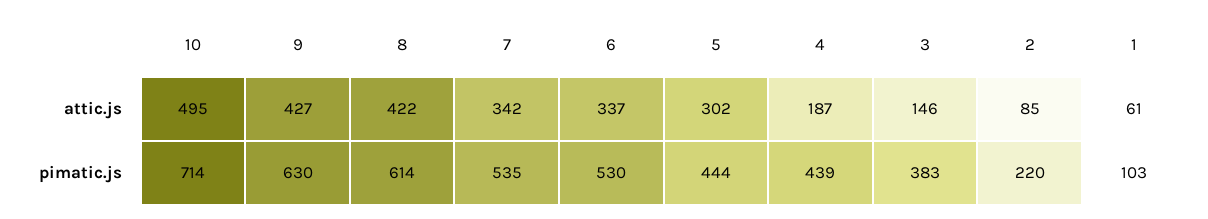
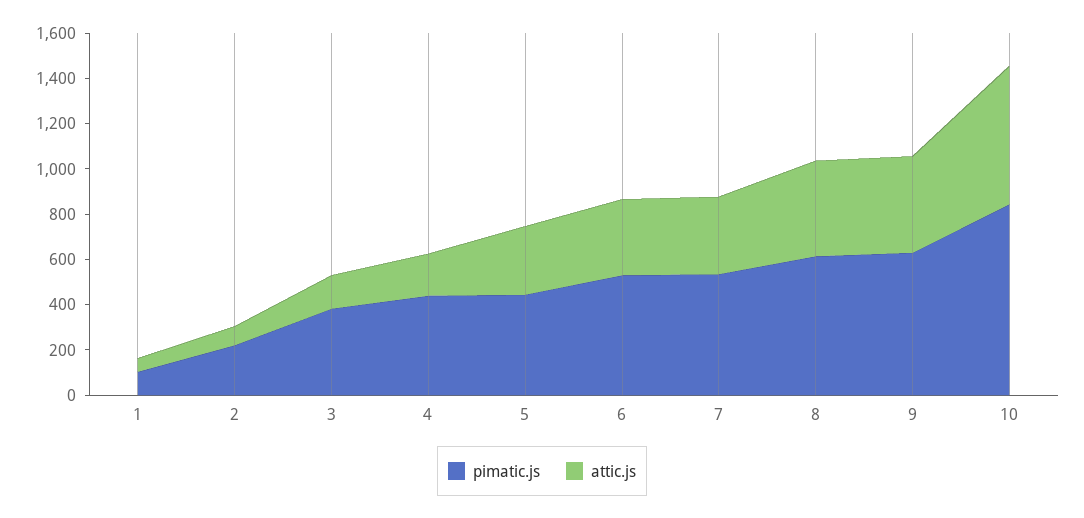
attic.js, 10: 495 -> 600
pimatic.js, 10: 714 -> 850

